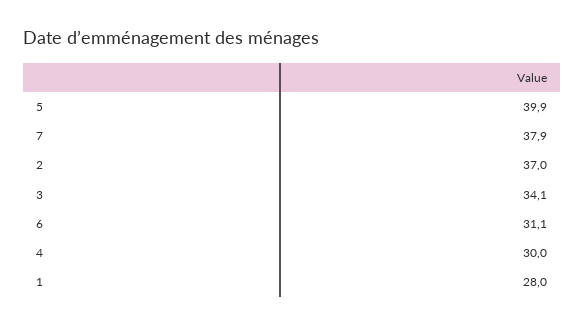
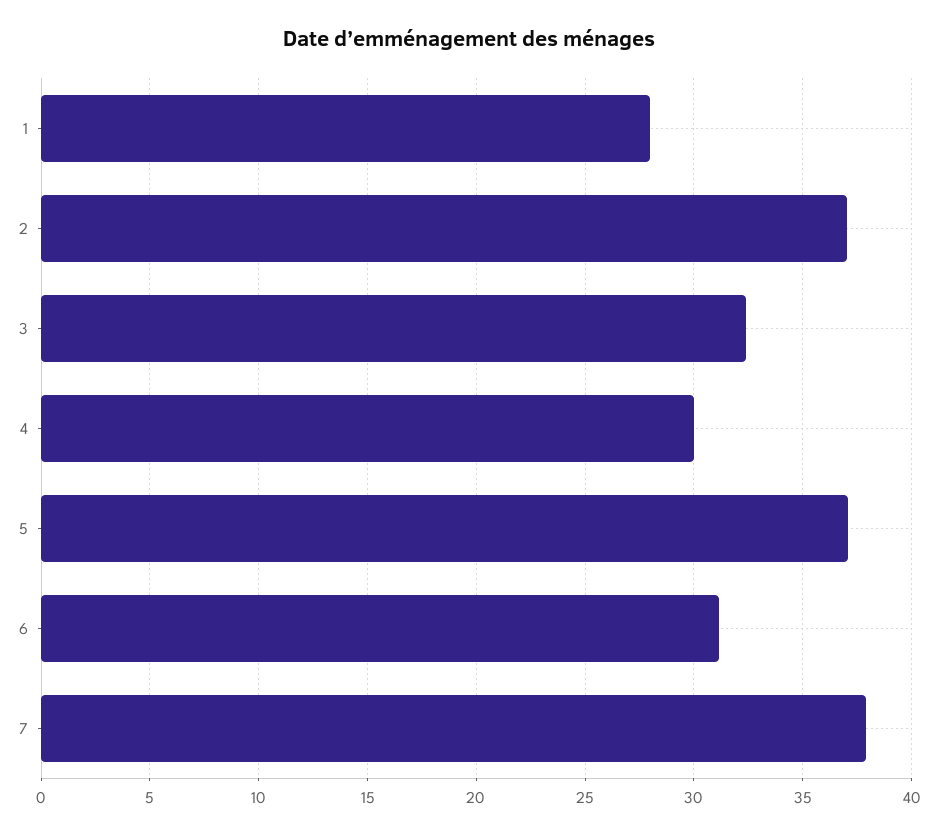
5: 39.9 -> 37
3: 34.1 -> 32.5

